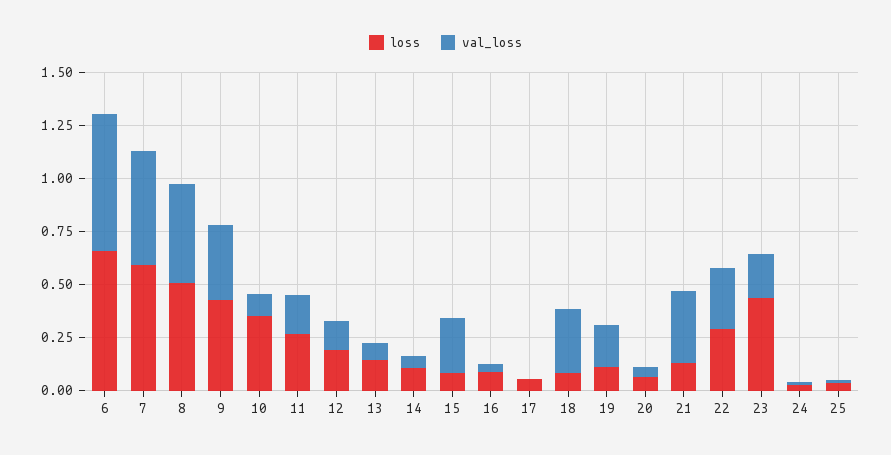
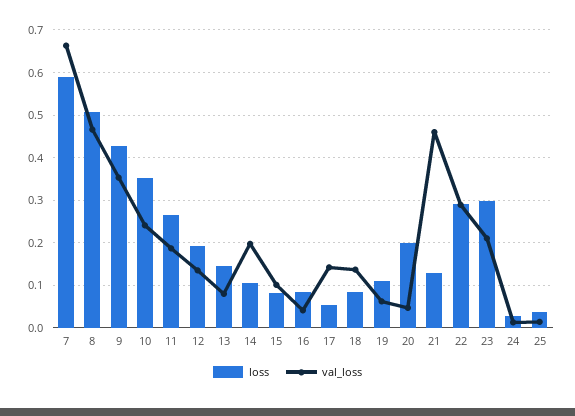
loss, 6: 0.65 -> none
val_loss, 6: 0.65 -> none
val_loss, 7: 0.55 -> 0.66
val_loss, 10: 0.1 -> 0.24
val_loss, 14: 0.05 -> 0.2
val_loss, 15: 0.25 -> 0.1
val_loss, 17: 0 -> 0.14
val_loss, 18: 0.3 -> 0.14
val_loss, 19: 0.2 -> 0.06
loss, 20: 0.05 -> 0.2
val_loss, 21: 0.35 -> 0.46
loss, 23: 0.45 -> 0.3

